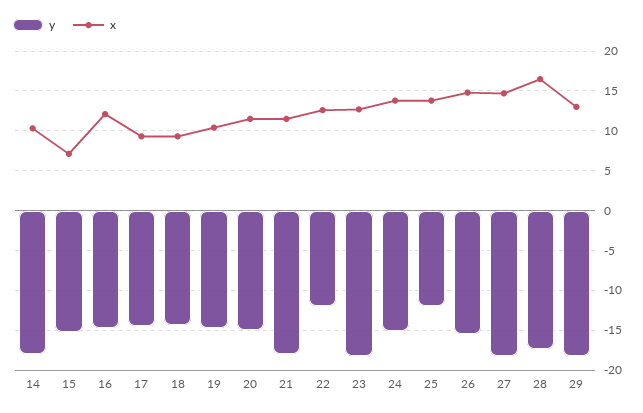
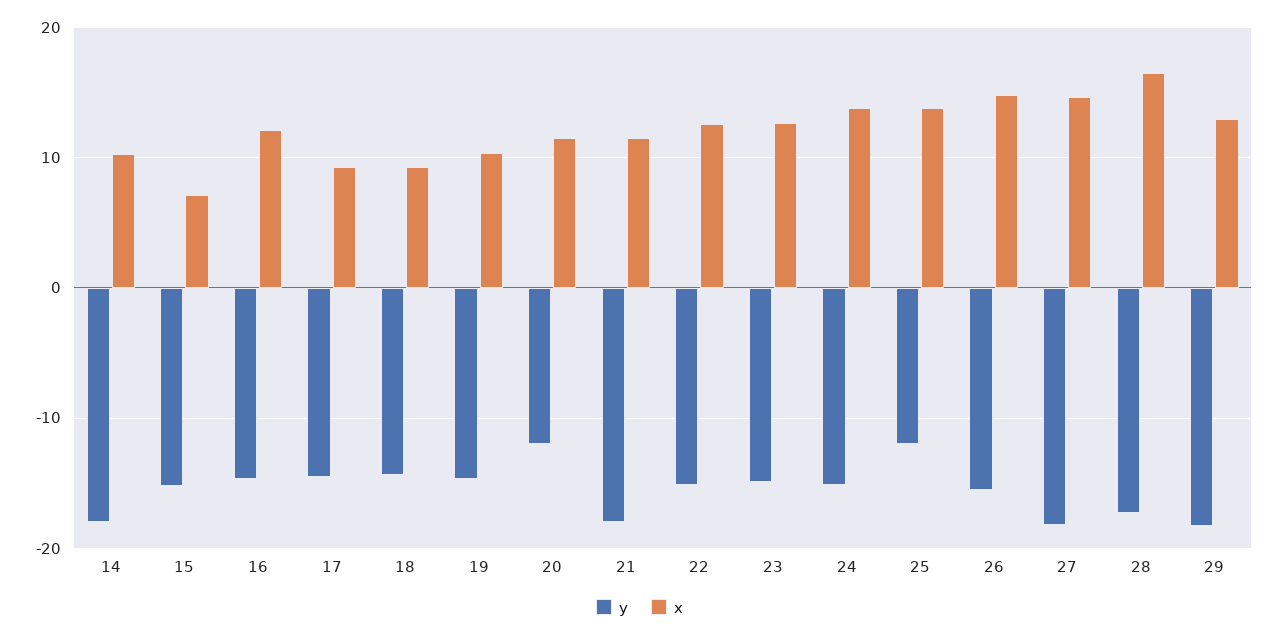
y, 20: -15 -> -12
y, 22: -12 -> -15
y, 23: -18 -> -15

